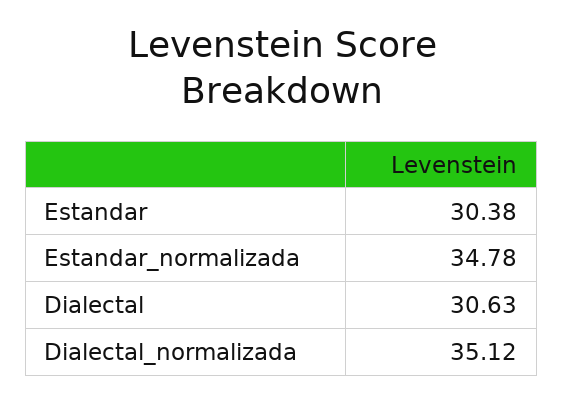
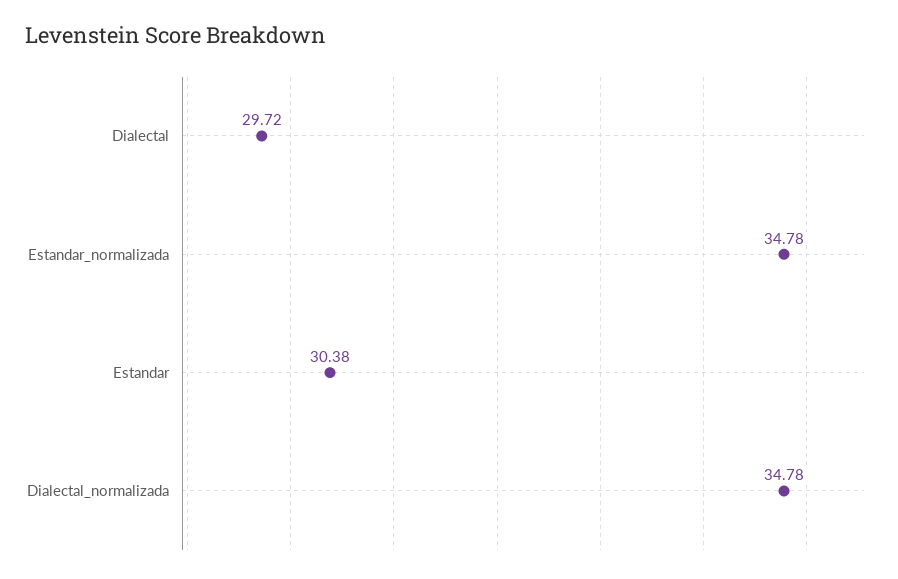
Dialectal: 30.63 -> 29.72
Dialectal_normalizada: 35.12 -> 34.78

